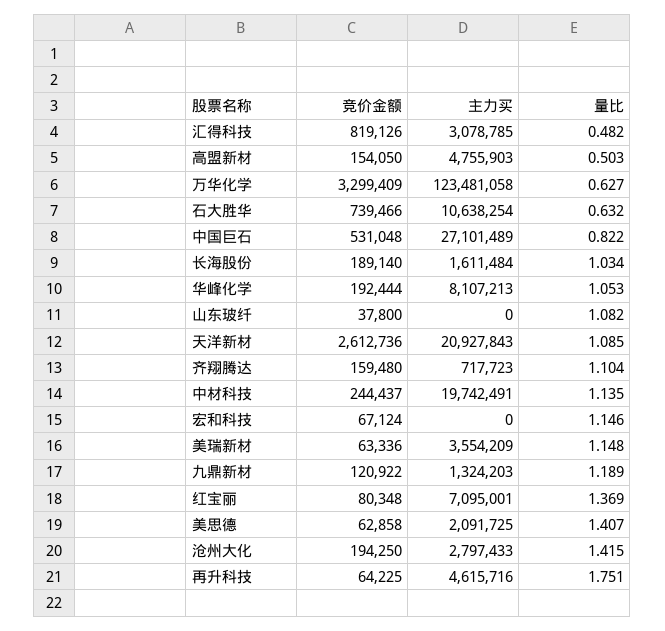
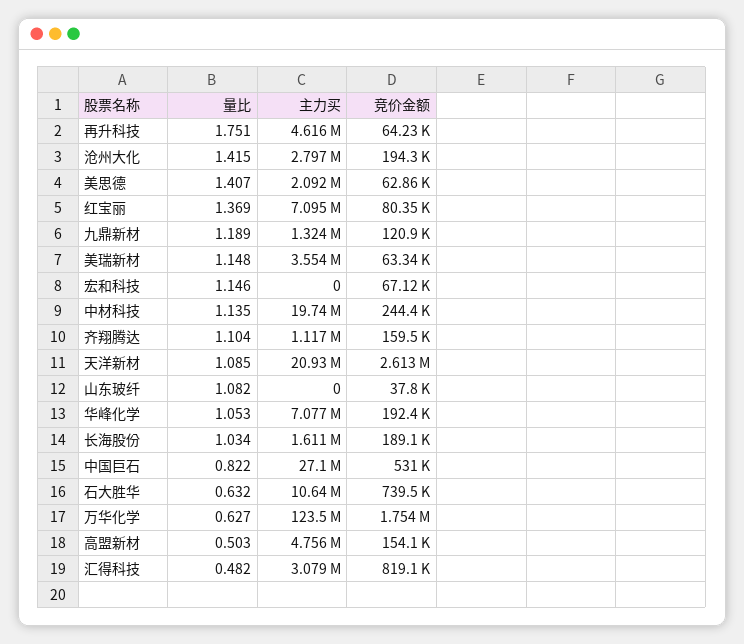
竞价金额, 万华化学: 3299409 -> 1754000
主力买, 华峰化学: 8107213 -> 7077000
主力买, 齐翔腾达: 717723 -> 1117000

